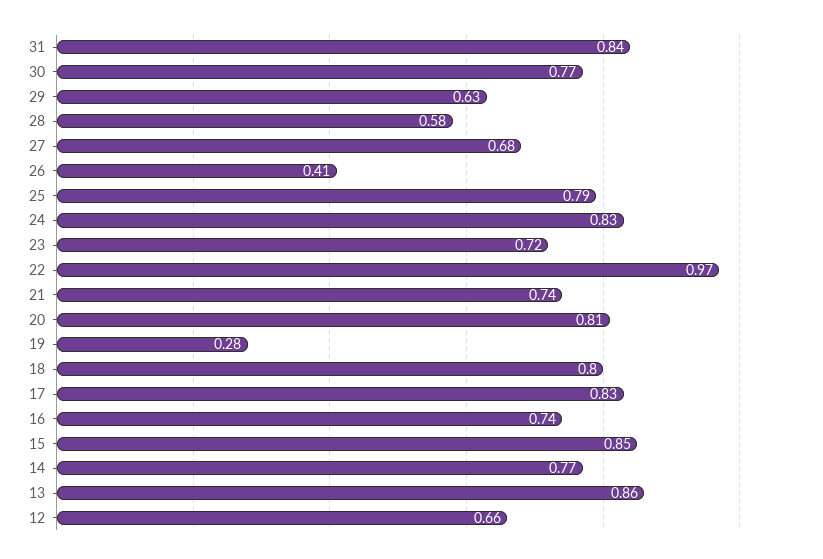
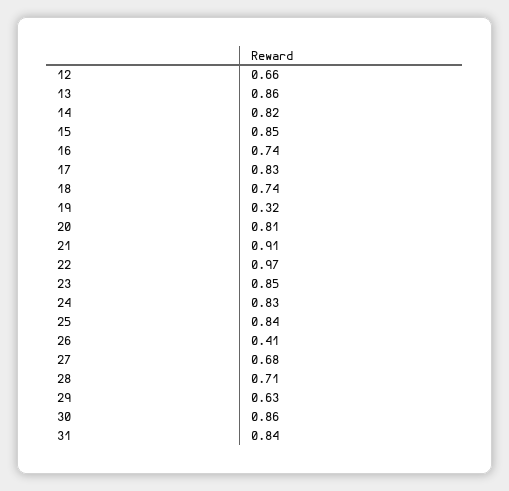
30: 0.77 -> 0.86
28: 0.58 -> 0.71
25: 0.79 -> 0.84
23: 0.72 -> 0.85
21: 0.74 -> 0.91
19: 0.28 -> 0.32
18: 0.8 -> 0.74
14: 0.77 -> 0.82

